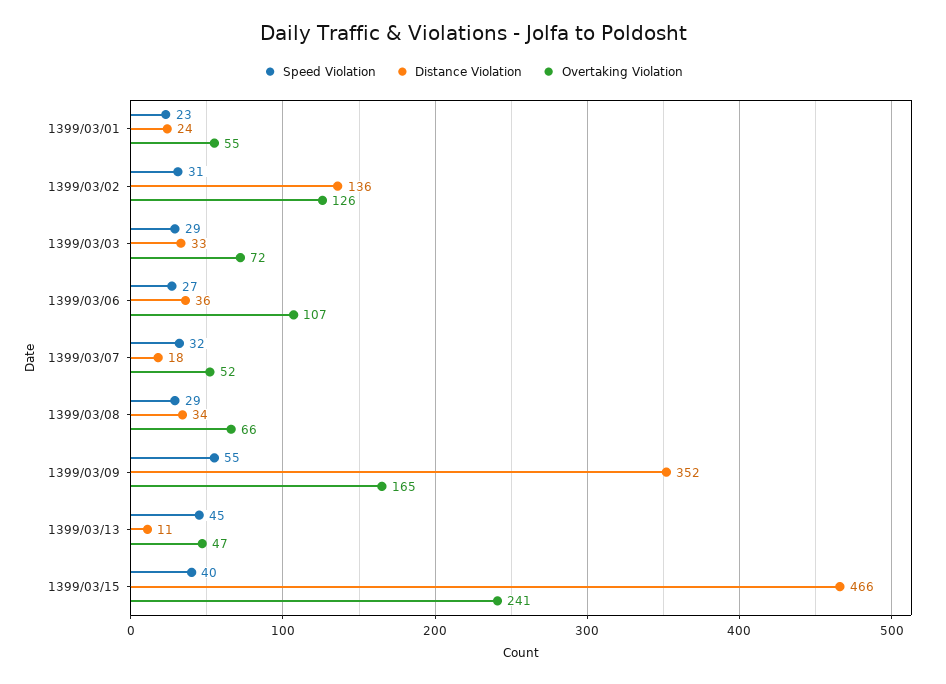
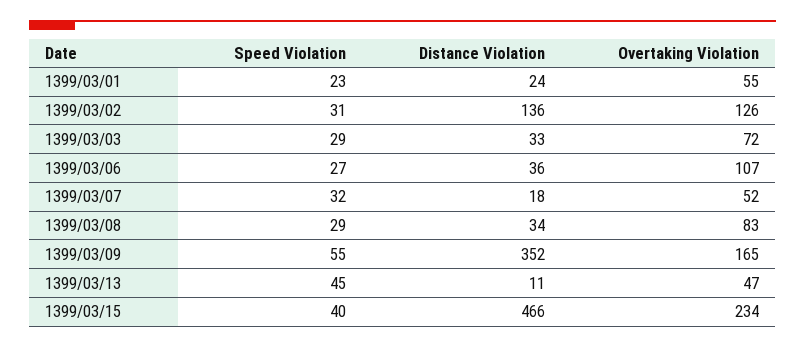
Overtaking Violation, 1399/03/08: 66 -> 83
Overtaking Violation, 1399/03/15: 241 -> 234

